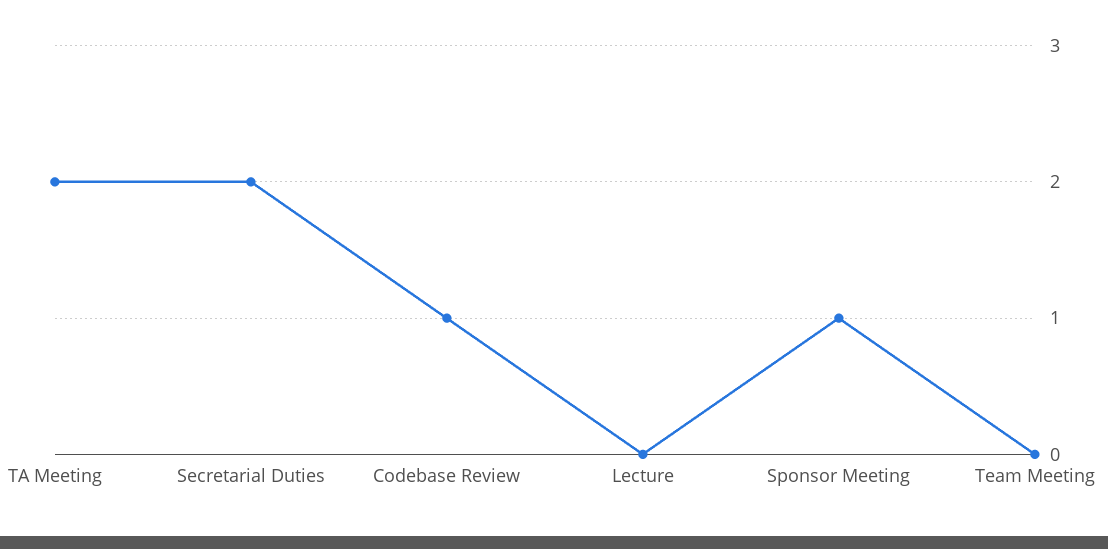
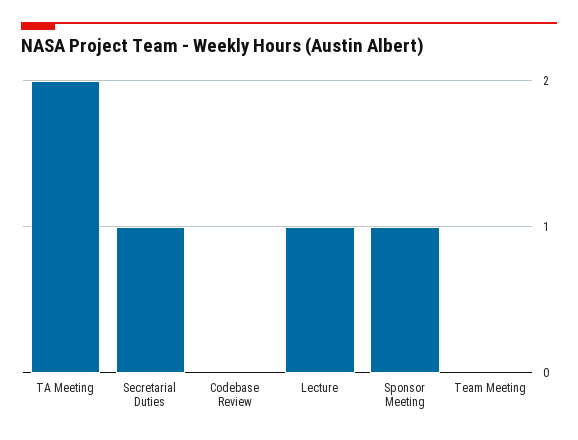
Secretarial Duties: 2 -> 1
Codebase Review: 1 -> 0
Lecture: 0 -> 1

